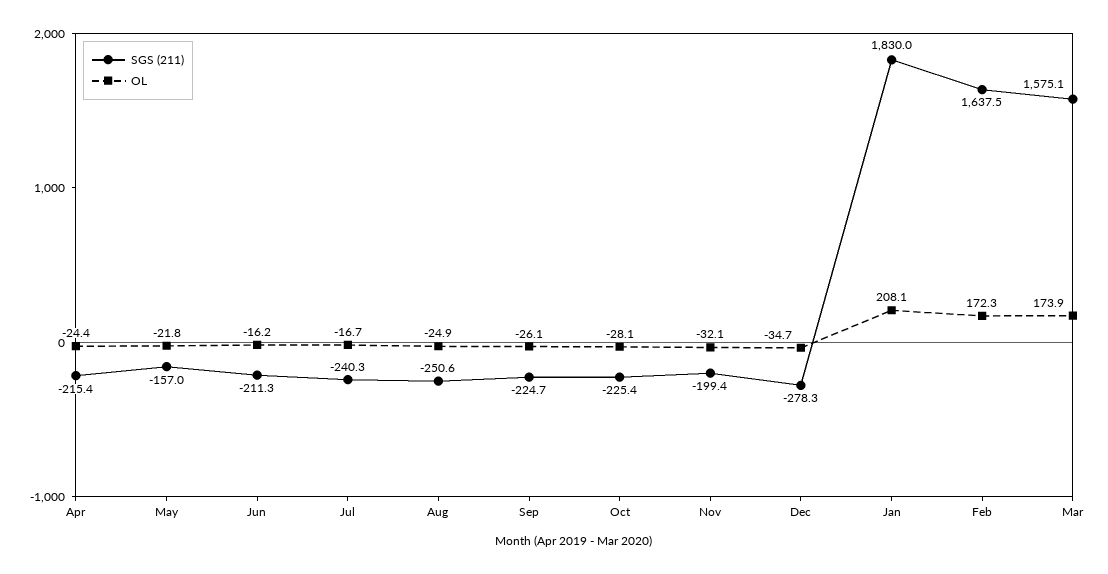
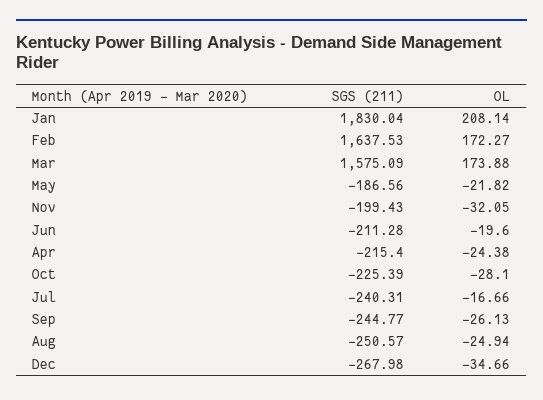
SGS (211), May: -157 -> -186.56
OL, Jun: -16.2 -> -19.6
SGS (211), Sep: -224.7 -> -244.77
SGS (211), Dec: -278.3 -> -267.98

